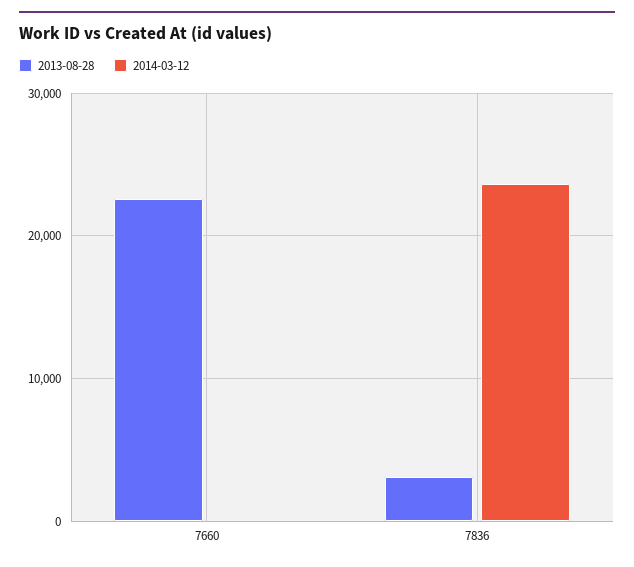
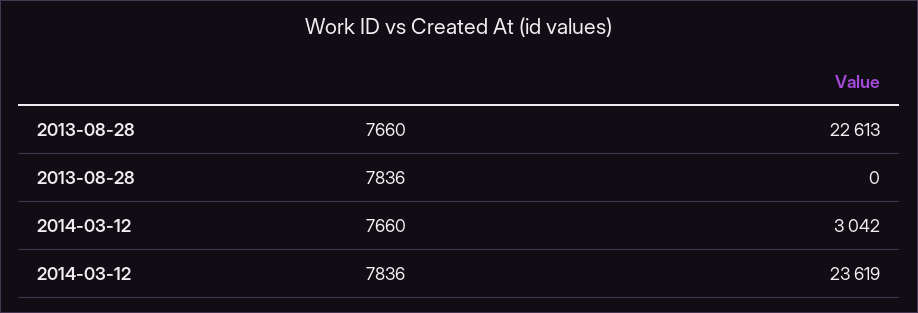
2014-03-12, 7660: 0 -> 3042
2013-08-28, 7836: 3000 -> 0

